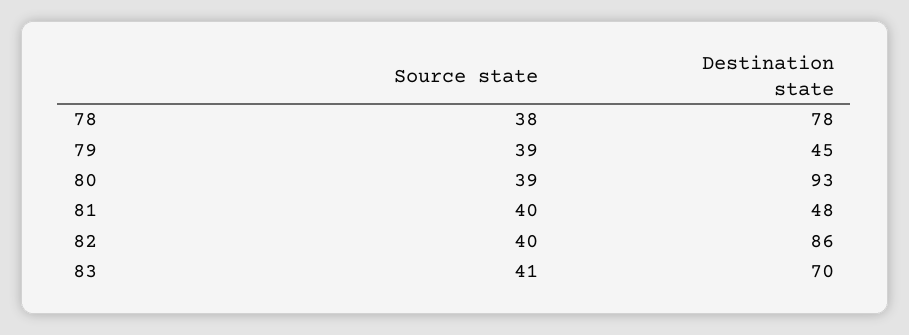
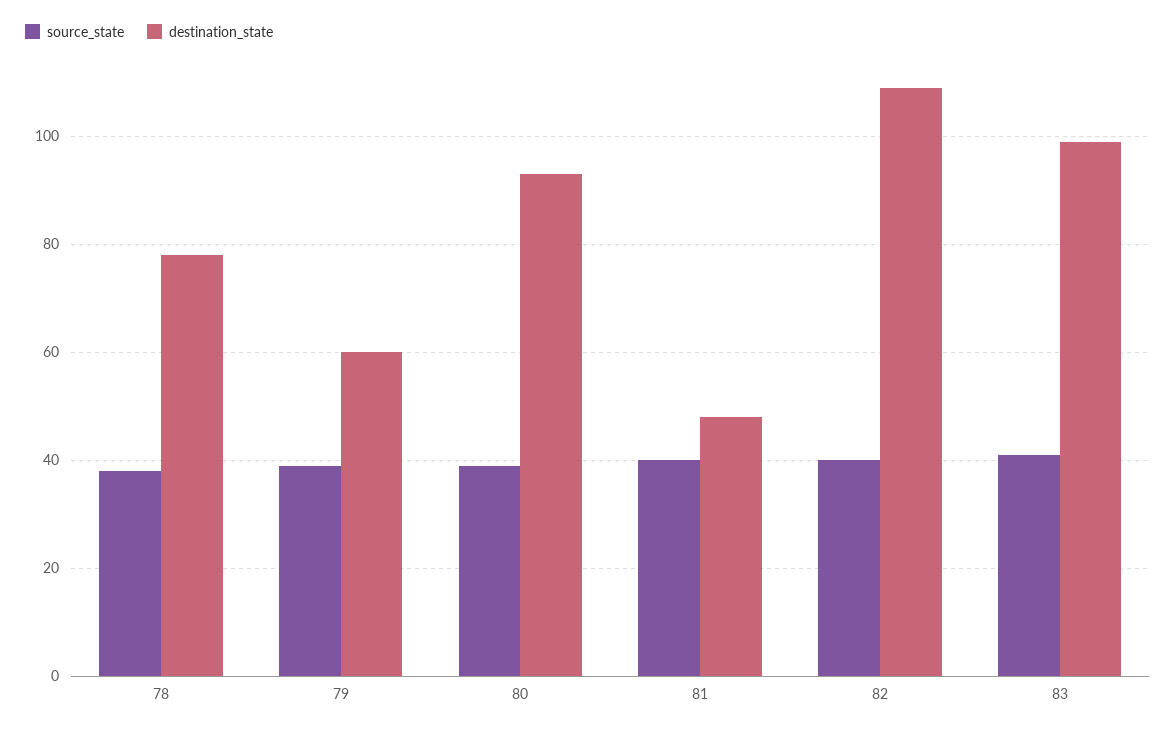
Destination state, 79: 45 -> 60
Destination state, 82: 86 -> 110
Destination state, 83: 70 -> 100

